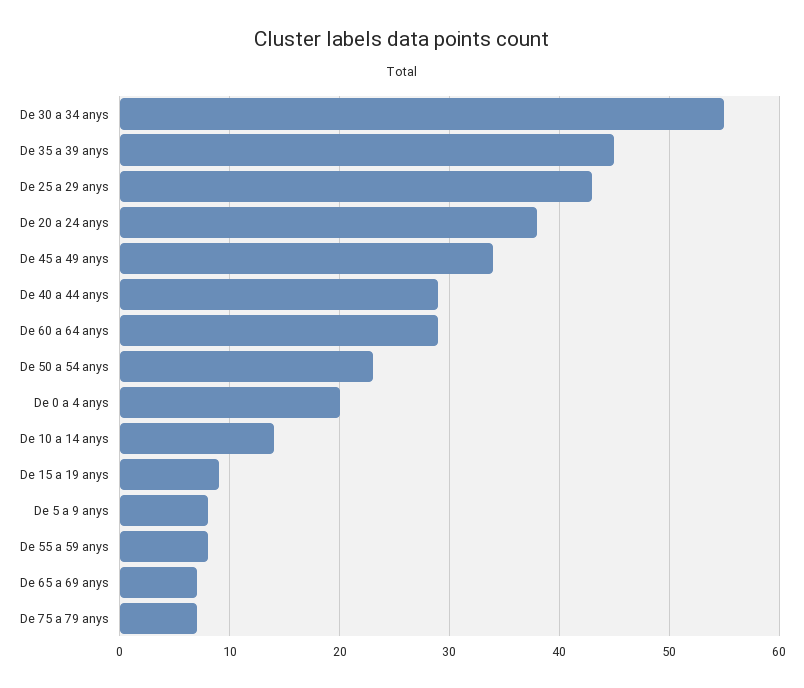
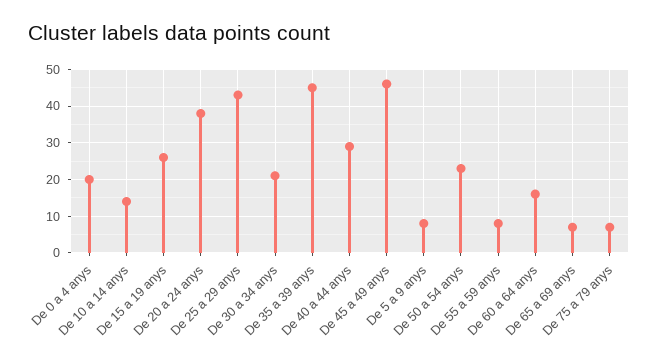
De 30 a 34 anys: 55 -> 20
De 45 a 49 anys: 34 -> 45
De 60 a 64 anys: 29 -> 15
De 15 a 19 anys: 9 -> 25

